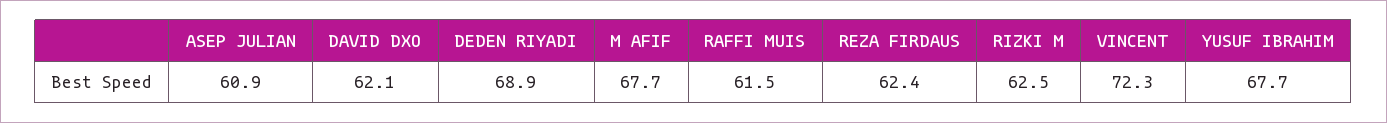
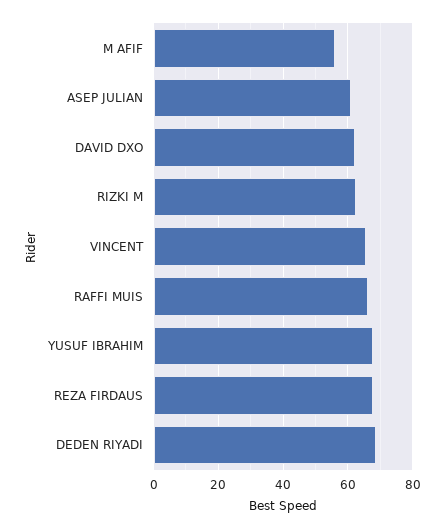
M AFIF: 67.7 -> 56
RAFFI MUIS: 61.5 -> 66
REZA FIRDAUS: 62.4 -> 68
VINCENT: 72.3 -> 66

